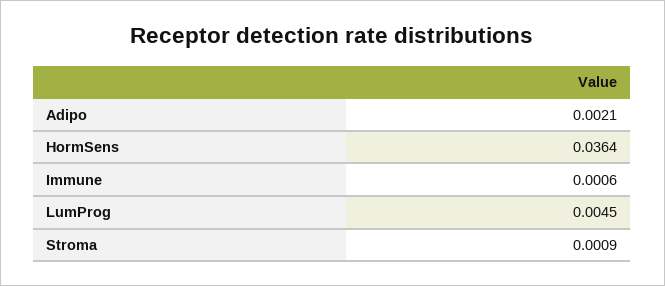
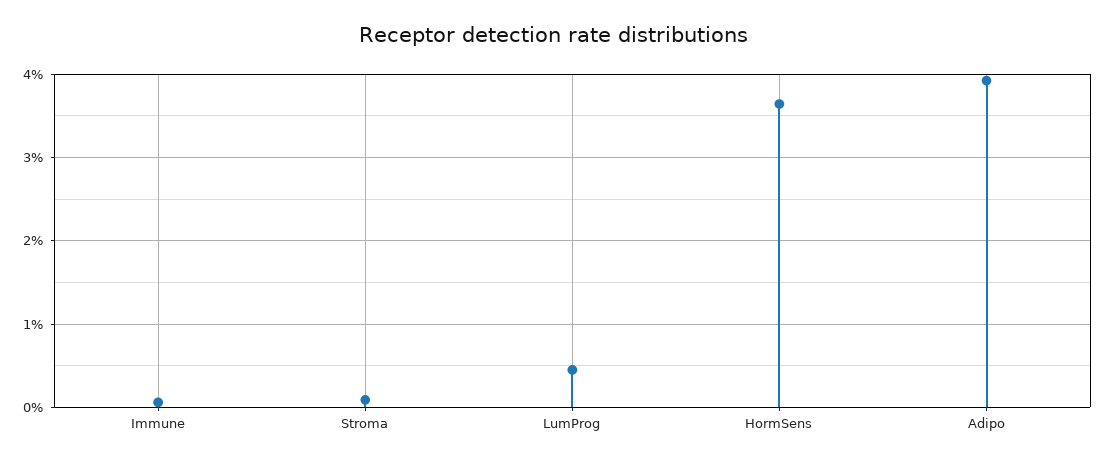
Adipo: 0.0021 -> 0.039

